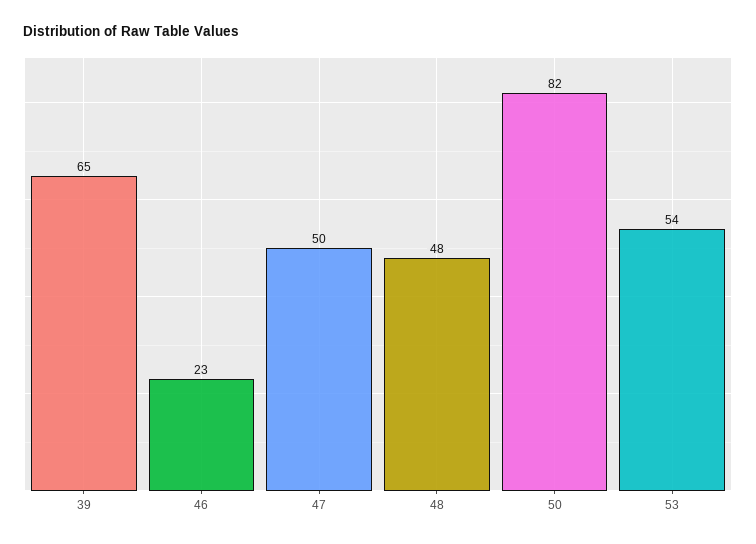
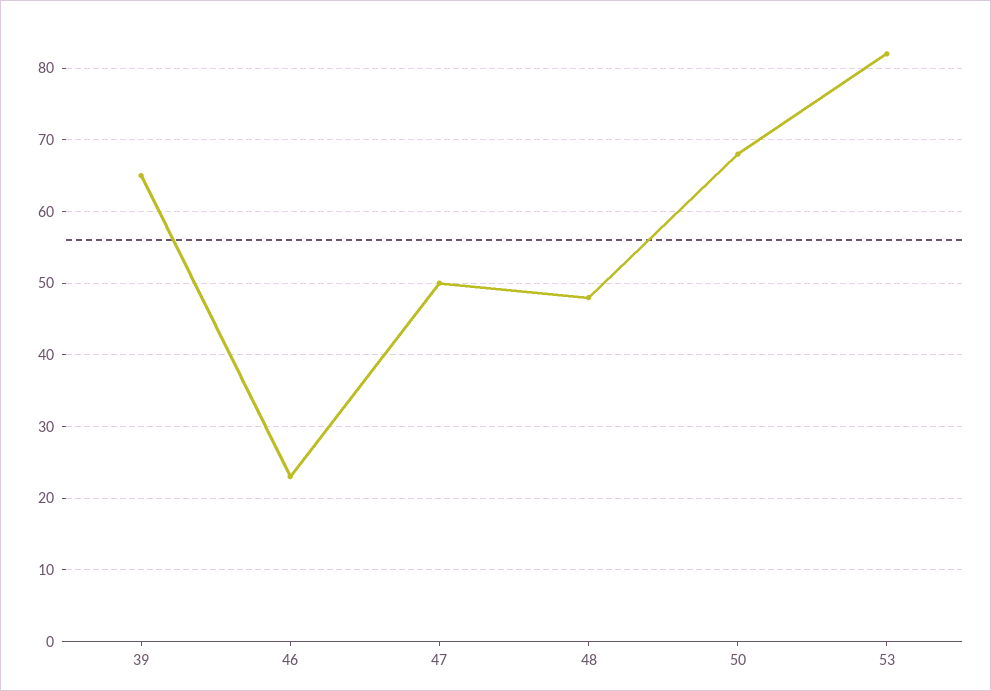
50: 82 -> 68
53: 54 -> 82

